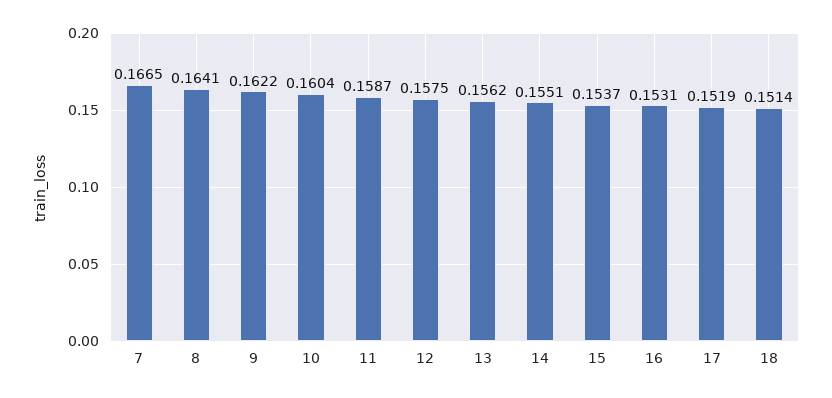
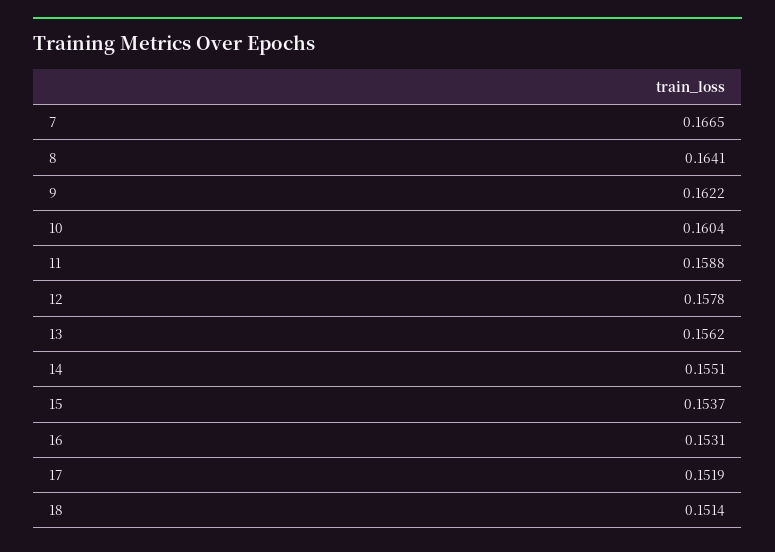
11: 0.1587 -> 0.1588
12: 0.1575 -> 0.1578

